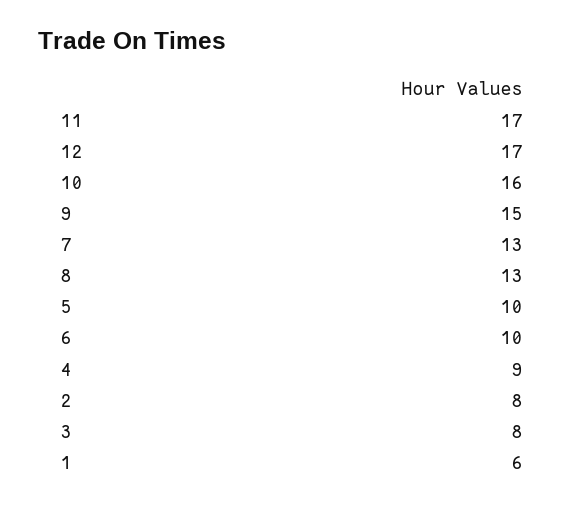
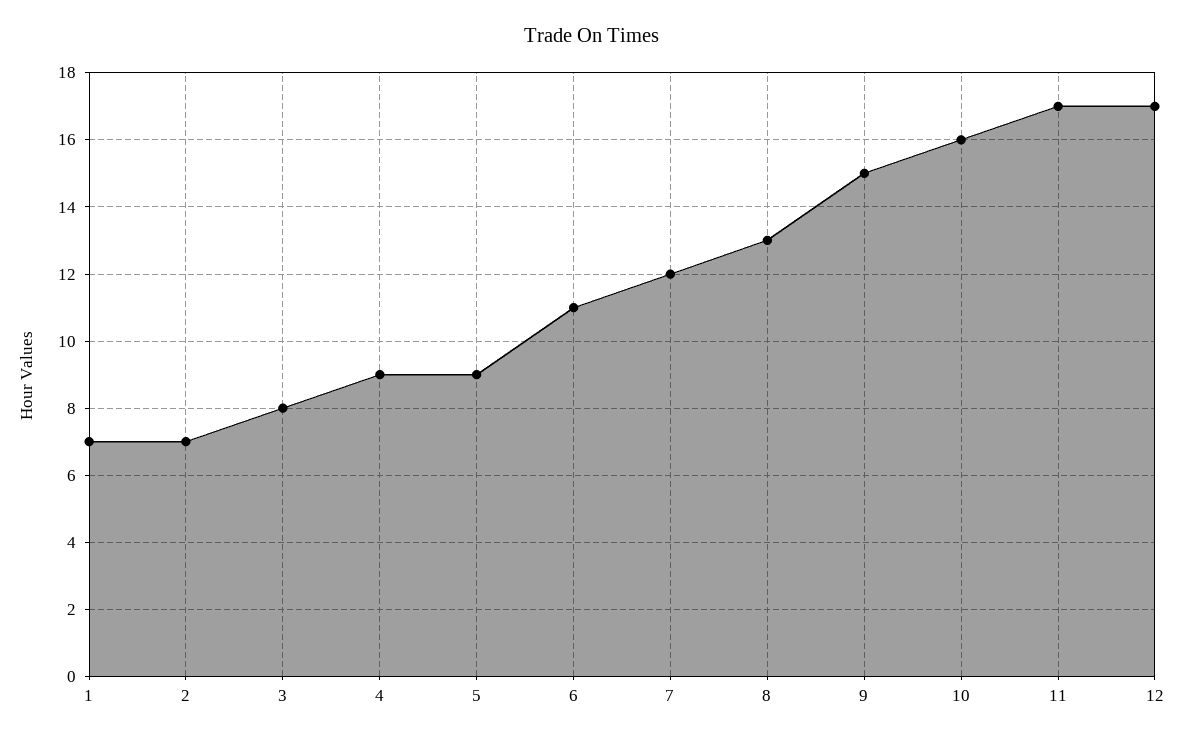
7: 13 -> 12
5: 10 -> 9
6: 10 -> 11
2: 8 -> 7
1: 6 -> 7

